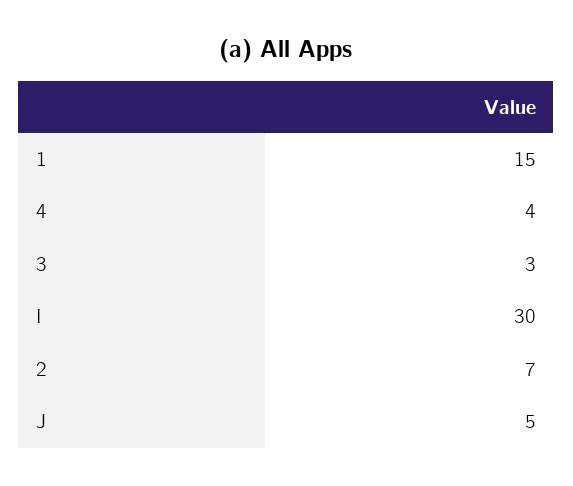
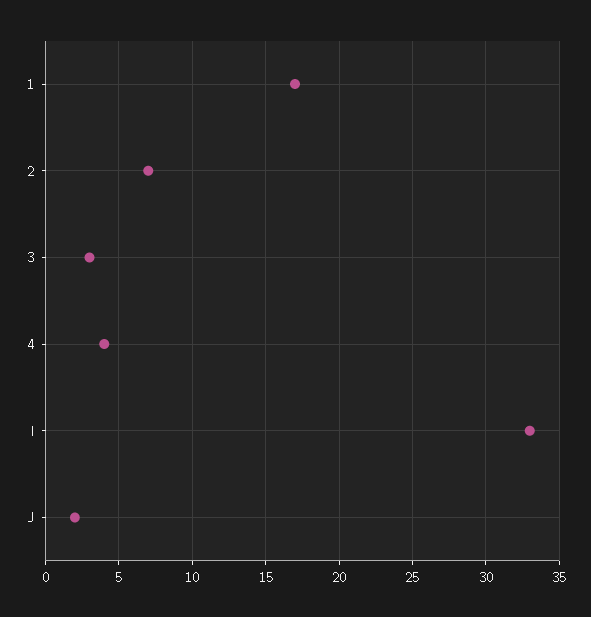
1: 15 -> 17
I: 30 -> 33
J: 5 -> 2

